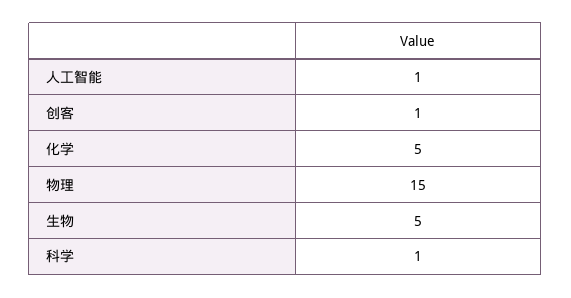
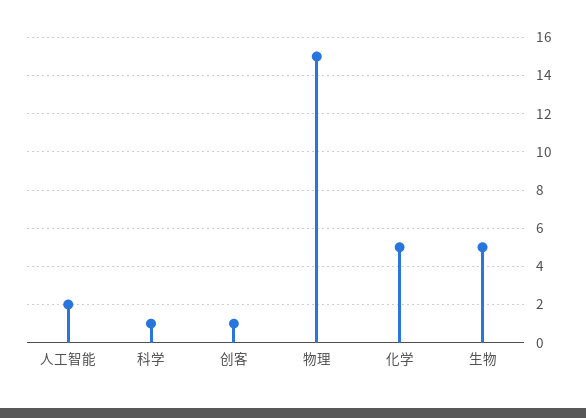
人工智能: 1 -> 2

